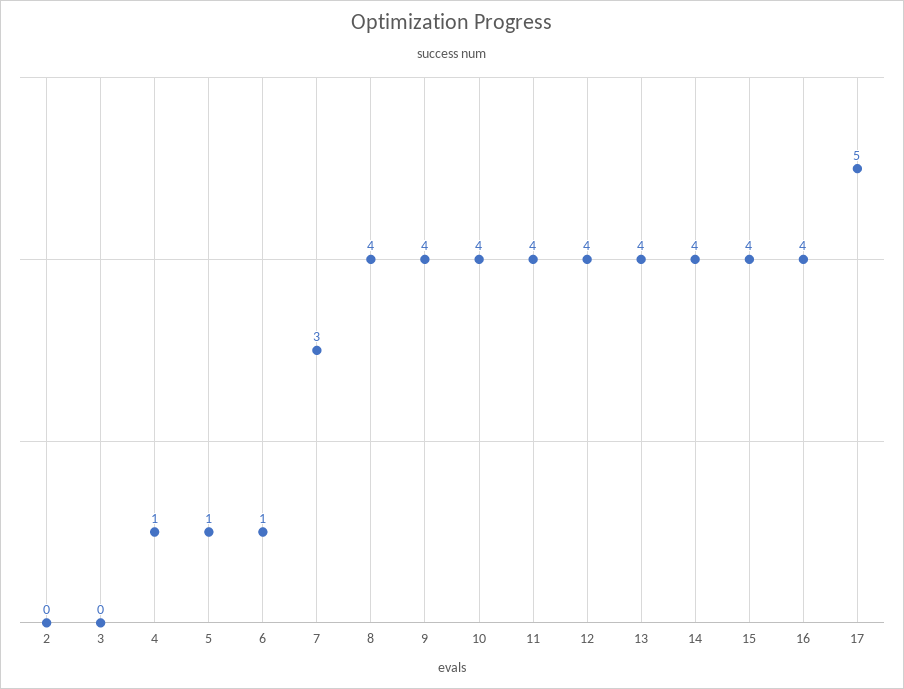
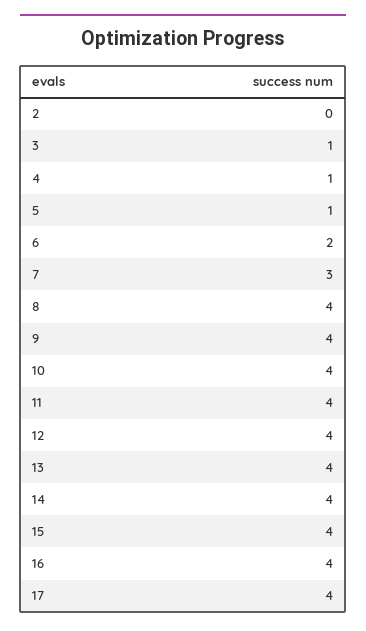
3: 0 -> 1
6: 1 -> 2
17: 5 -> 4

